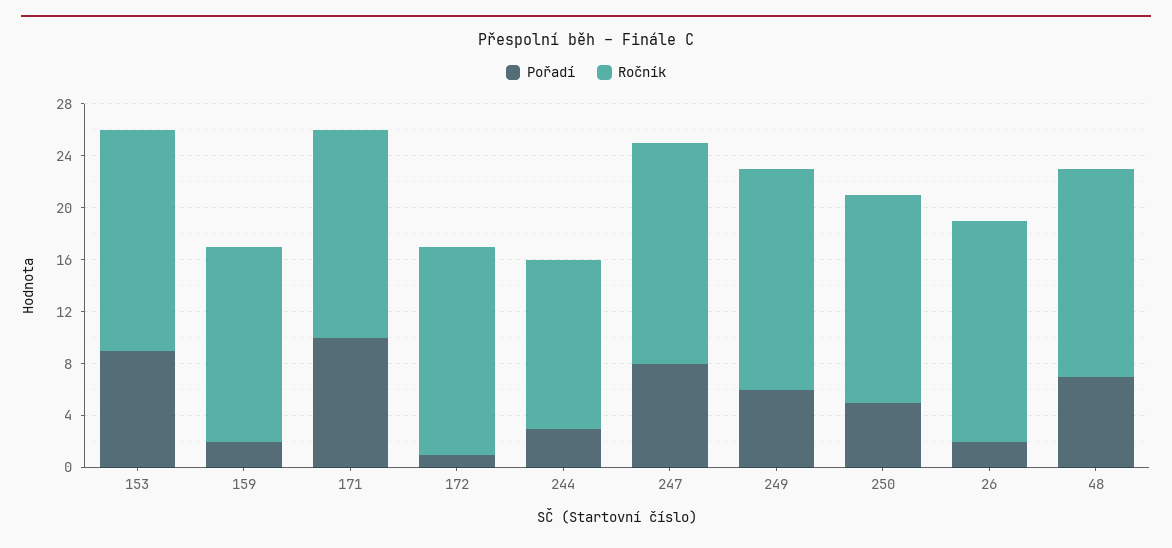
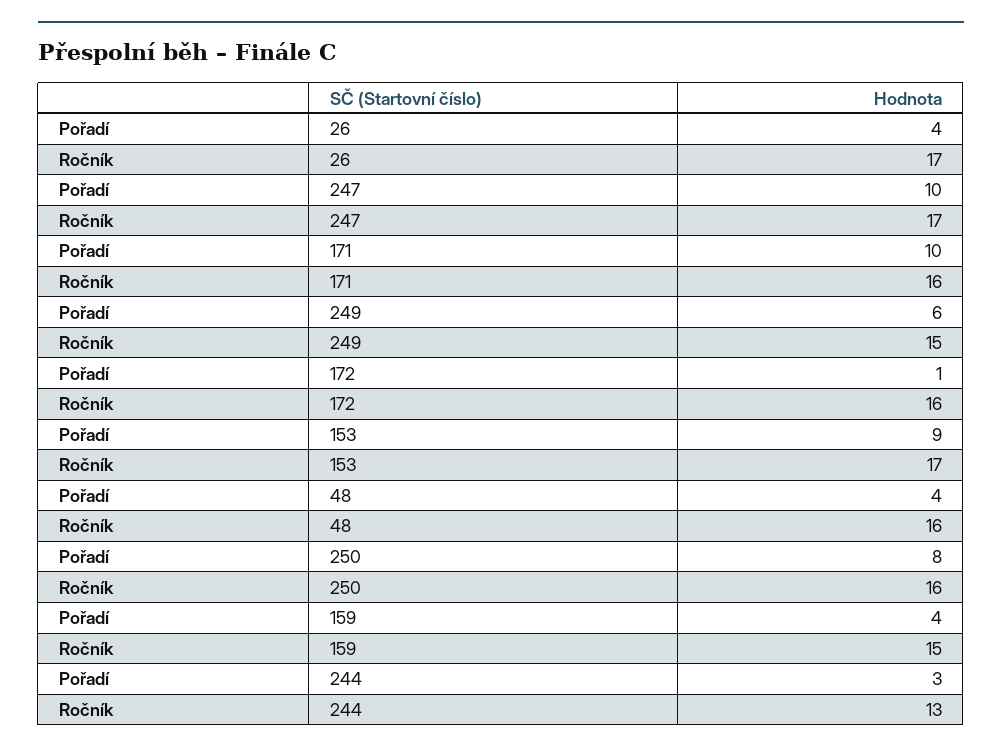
Pořadí, 159: 2 -> 4
Pořadí, 247: 8 -> 10
Ročník, 249: 17 -> 15
Pořadí, 250: 5 -> 8
Pořadí, 26: 2 -> 4
Pořadí, 48: 7 -> 4

